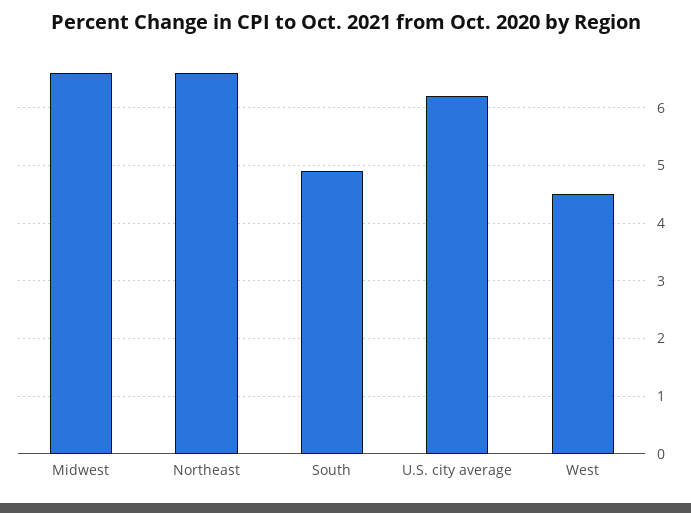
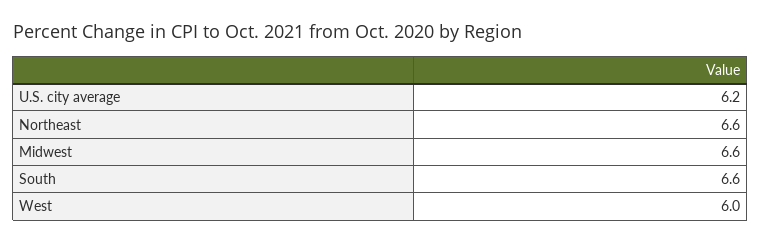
South: 5 -> 6.6
West: 4.5 -> 6

